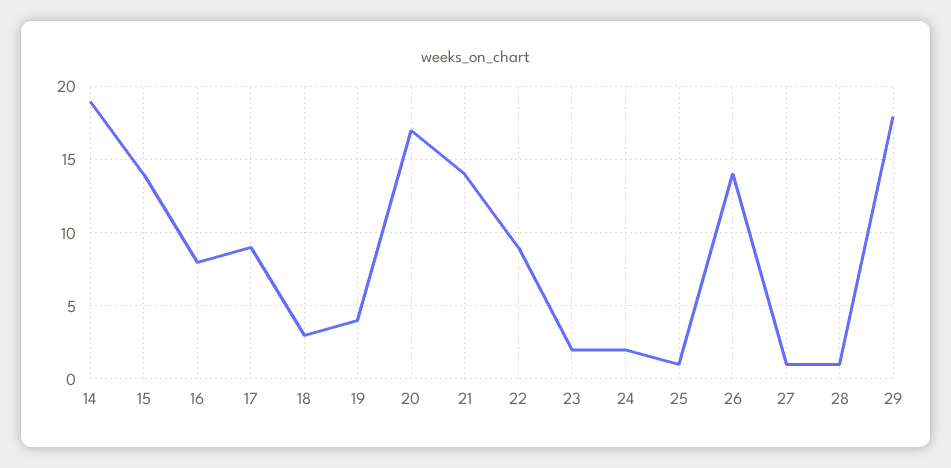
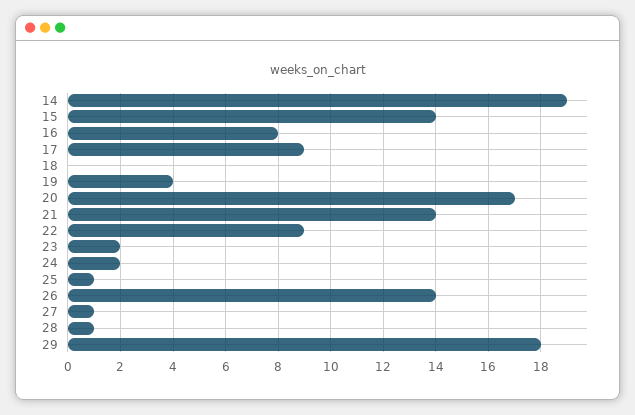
18: 3 -> 0

